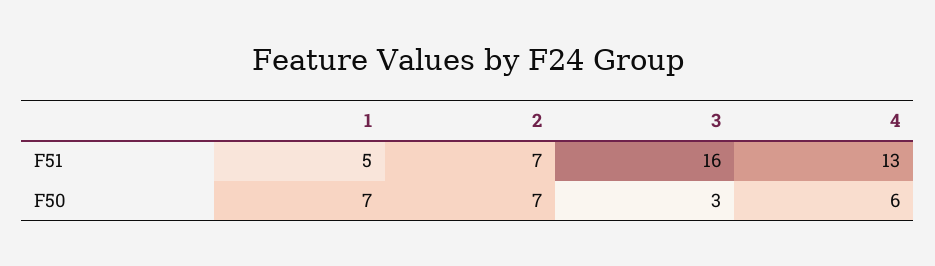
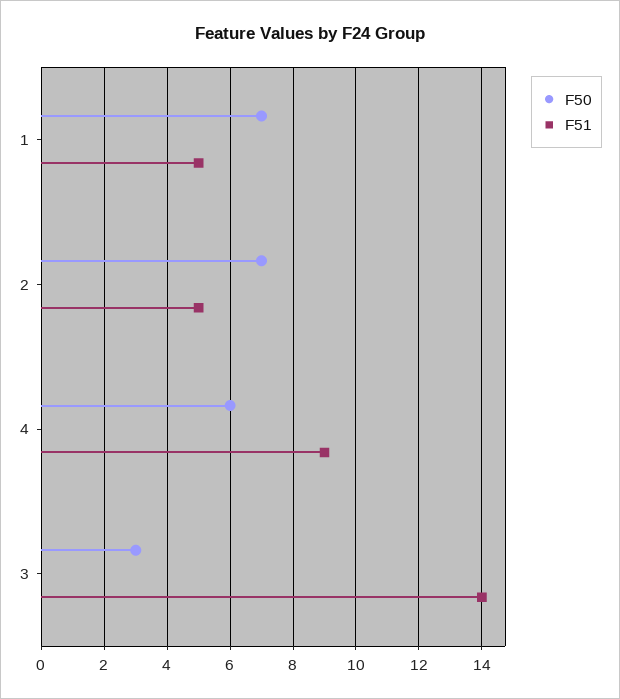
F51, 2: 7 -> 5
F51, 3: 16 -> 14
F51, 4: 13 -> 9

